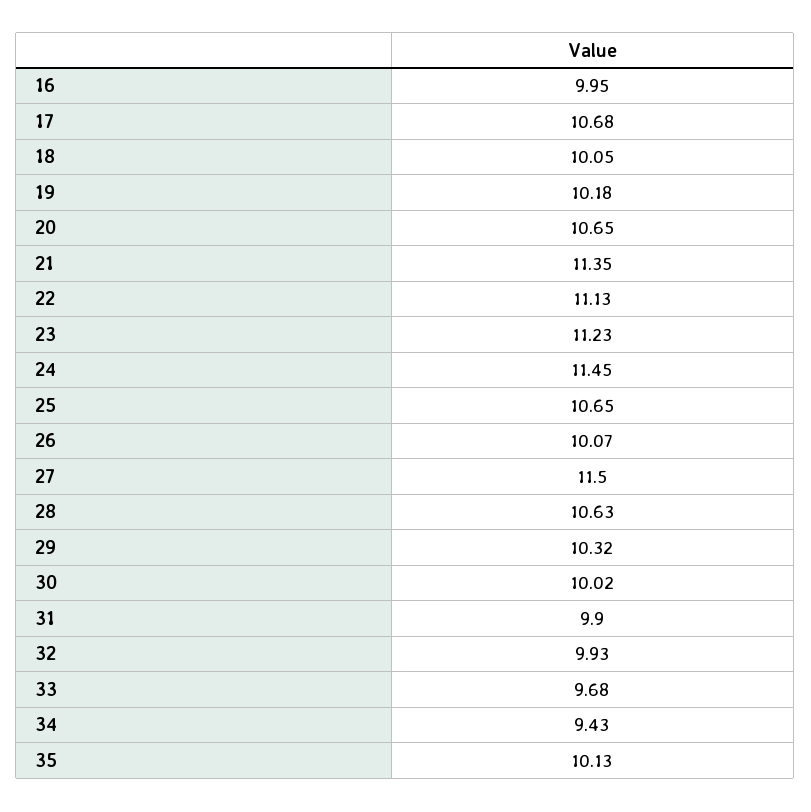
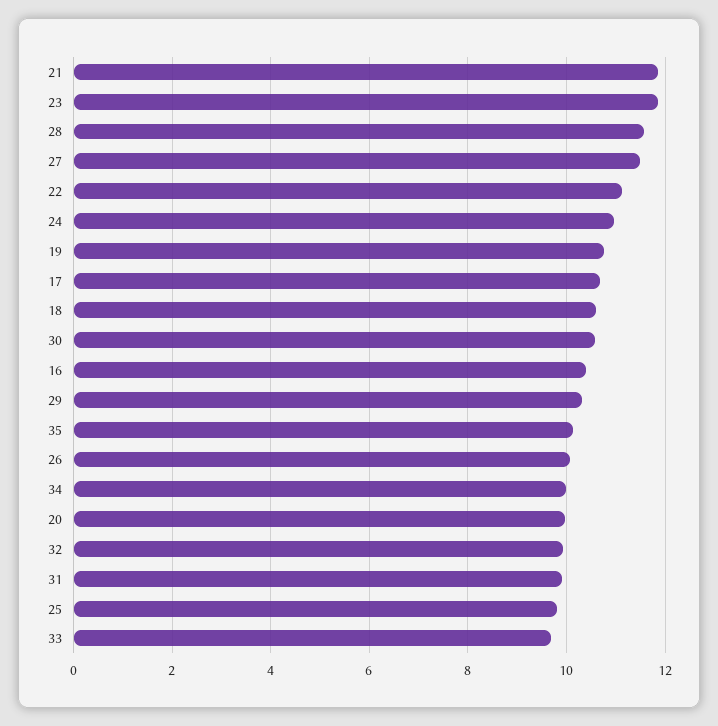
16: 9.95 -> 10.4
18: 10.05 -> 10.6
19: 10.18 -> 10.8
20: 10.65 -> 10
21: 11.35 -> 11.8
23: 11.23 -> 11.8
24: 11.45 -> 11
25: 10.65 -> 9.8
28: 10.63 -> 11.6
30: 10.02 -> 10.6
34: 9.43 -> 10

